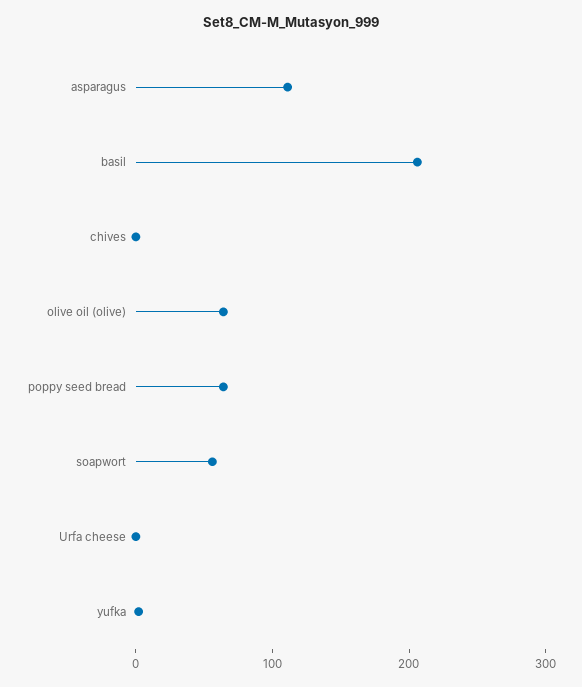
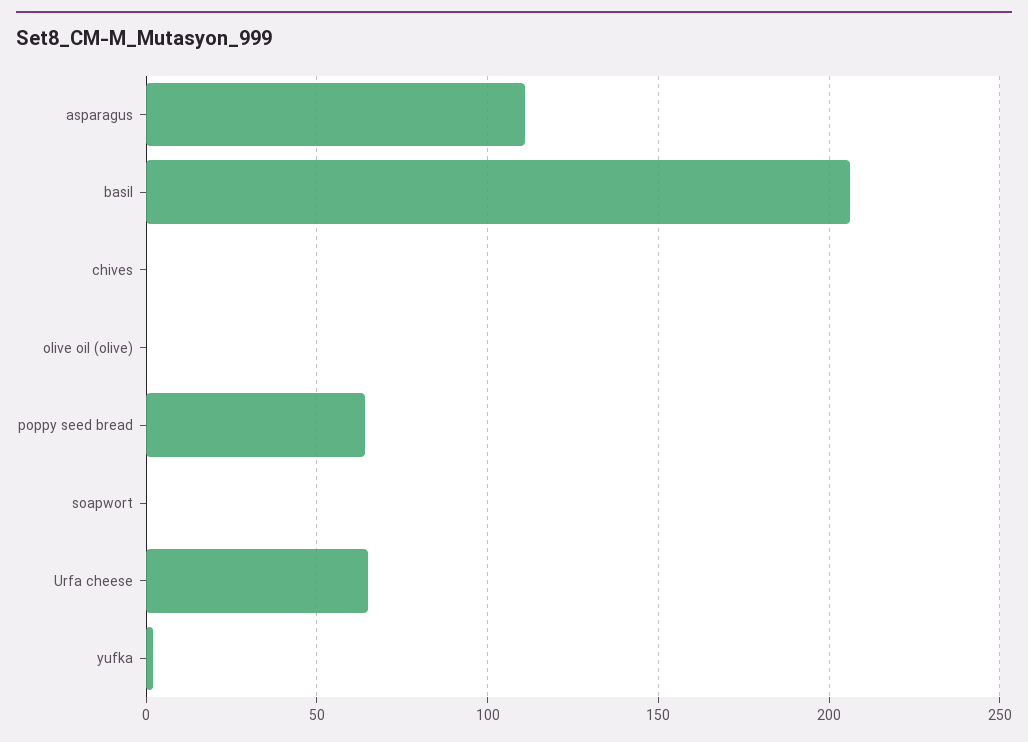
olive oil (olive): 60 -> 0
soapwort: 60 -> 0
Urfa cheese: 0 -> 65

